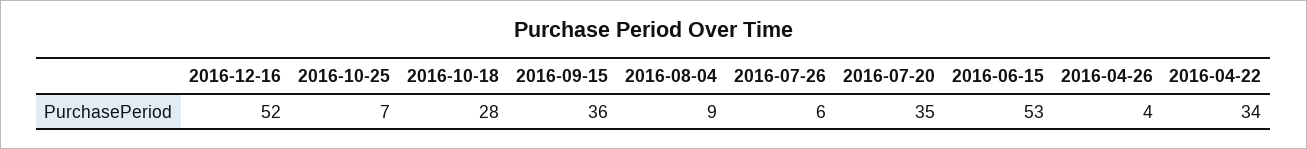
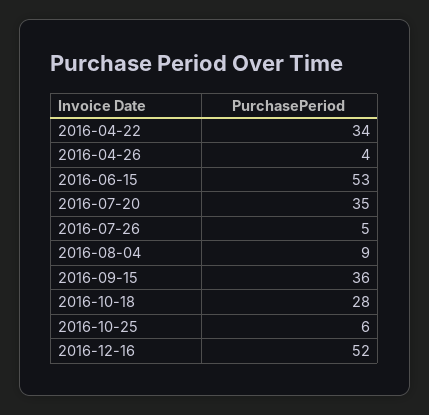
2016-10-25: 7 -> 6
2016-07-26: 6 -> 5

